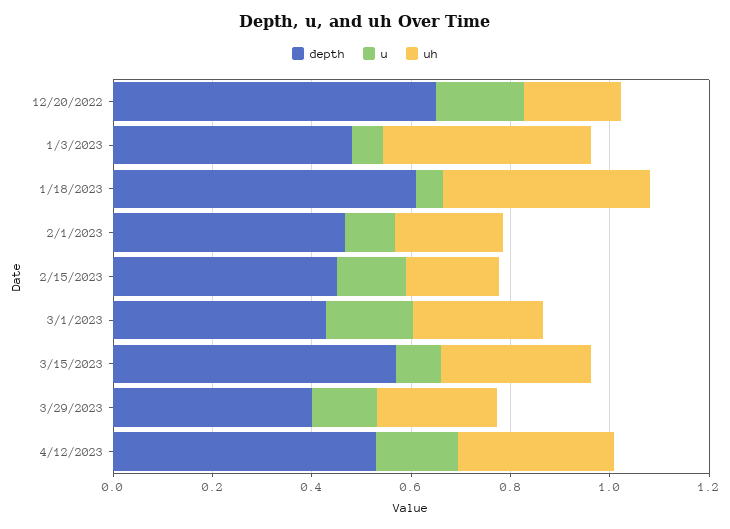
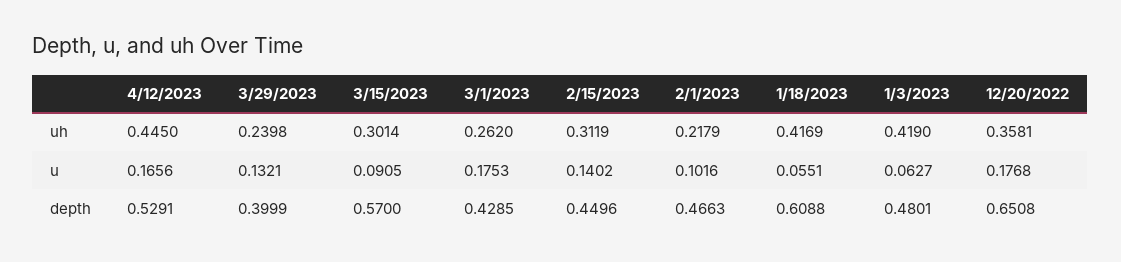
uh, 12/20/2022: 0.2 -> 0.3581
uh, 2/15/2023: 0.2 -> 0.3119
uh, 4/12/2023: 0.3 -> 0.445

